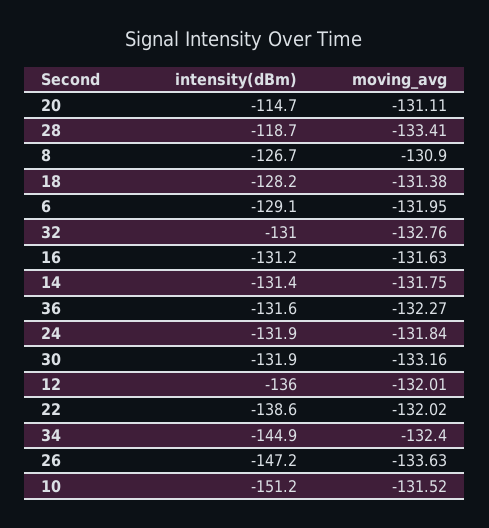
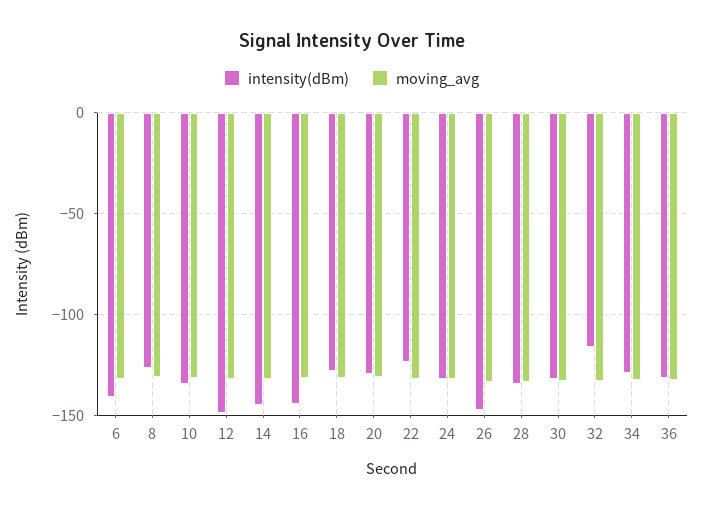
intensity(dBm), 20: -114.7 -> -130
intensity(dBm), 28: -118.7 -> -135
intensity(dBm), 6: -129.1 -> -140
intensity(dBm), 32: -131 -> -115
intensity(dBm), 16: -131.2 -> -145
intensity(dBm), 14: -131.4 -> -145
intensity(dBm), 12: -136 -> -150
intensity(dBm), 22: -138.6 -> -125
intensity(dBm), 34: -144.9 -> -130
intensity(dBm), 10: -151.2 -> -135

